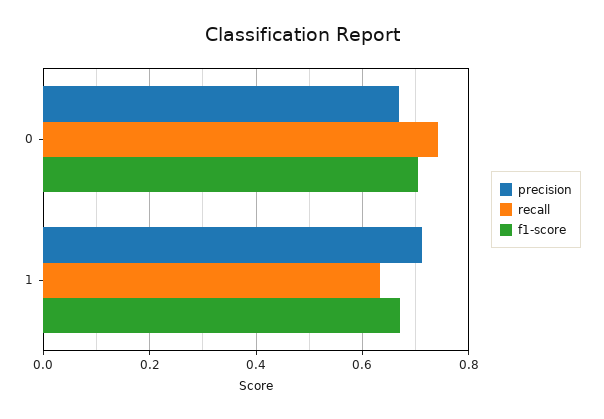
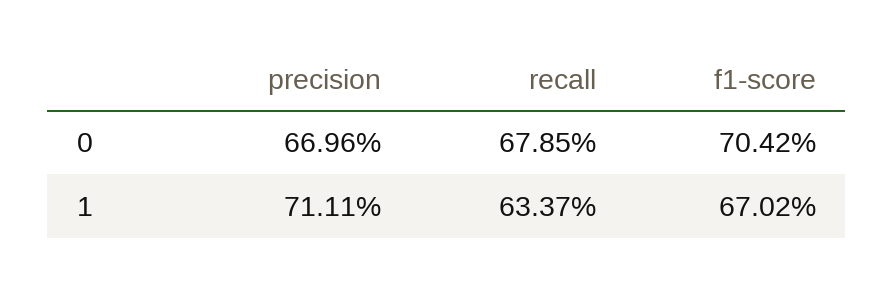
recall, 0: 0.74 -> 0.6785

